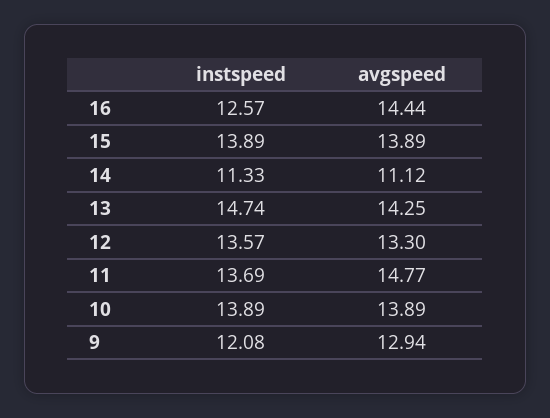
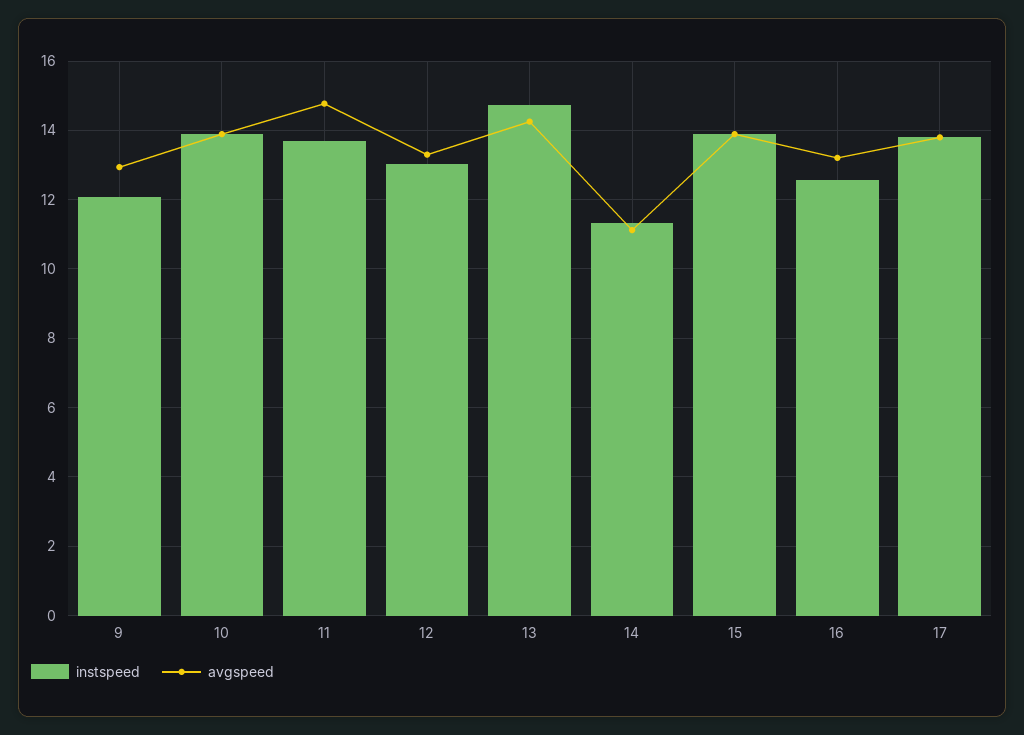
avgspeed, 16: 14.44 -> 13.2
instspeed, 12: 13.57 -> 13
instspeed, 17: none -> 13.8
avgspeed, 17: none -> 13.8

